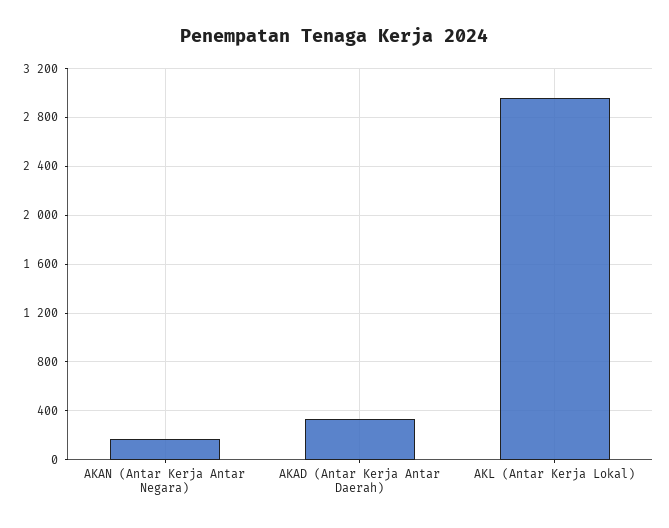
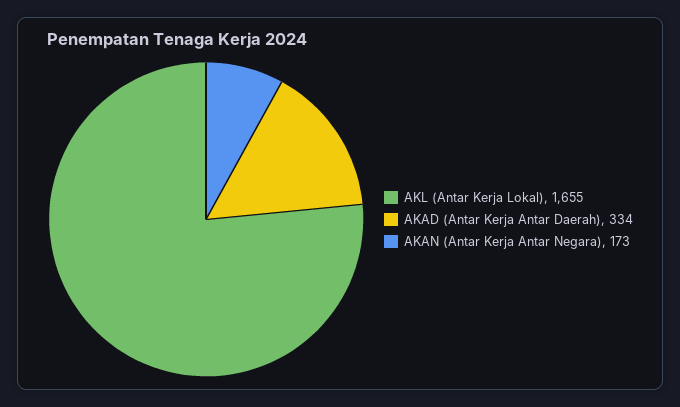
AKL (Antar Kerja Lokal): 2950 -> 1655

